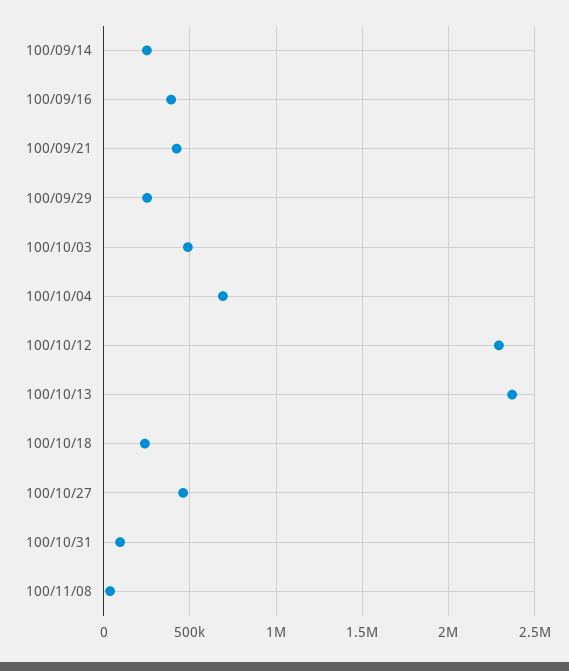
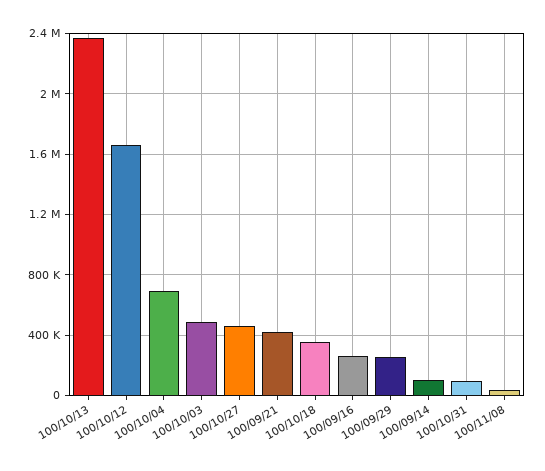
100/09/14: 250000 -> 100000
100/09/16: 400000 -> 250000
100/10/12: 2300000 -> 1650000
100/10/18: 250000 -> 350000

